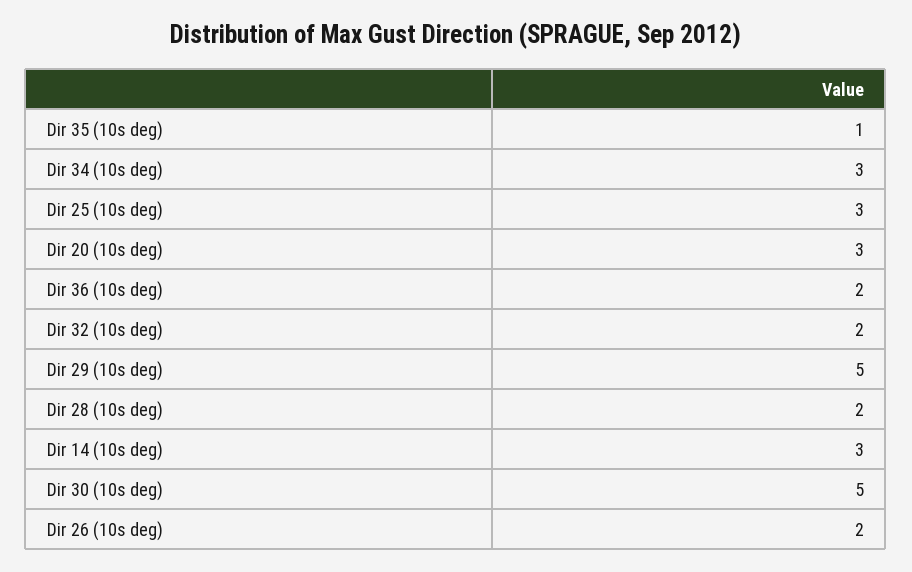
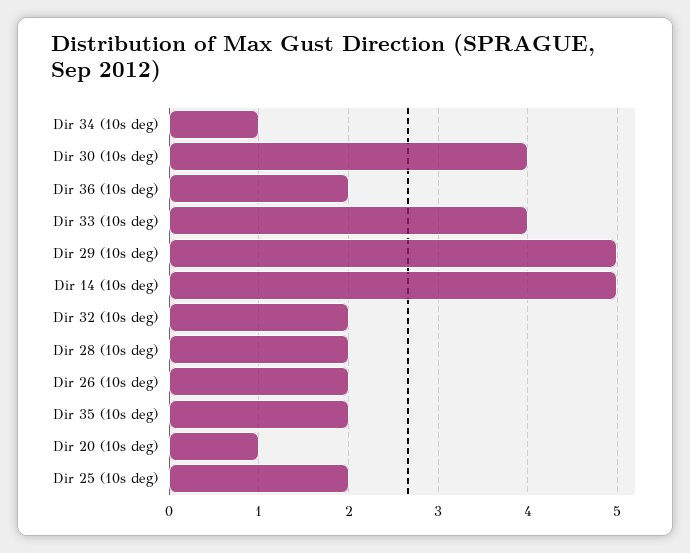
Dir 35 (10s deg): 1 -> 2
Dir 34 (10s deg): 3 -> 1
Dir 25 (10s deg): 3 -> 2
Dir 20 (10s deg): 3 -> 1
Dir 14 (10s deg): 3 -> 5
Dir 30 (10s deg): 5 -> 4
Dir 33 (10s deg): none -> 4

